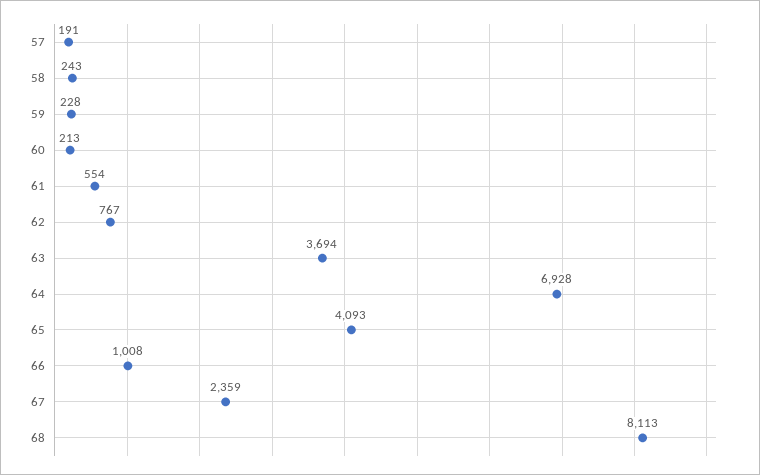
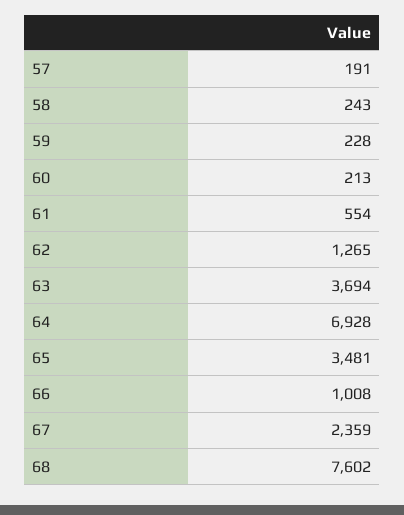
62: 767 -> 1265
65: 4093 -> 3481
68: 8113 -> 7602

